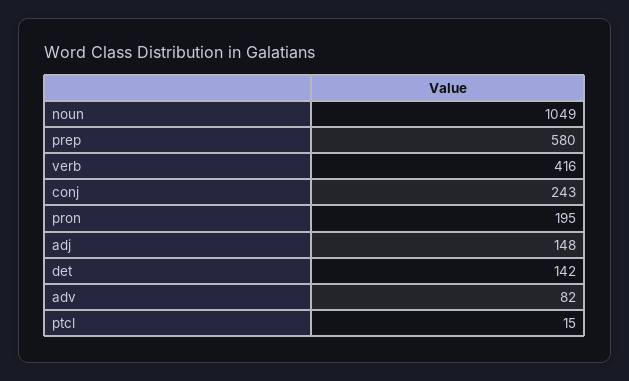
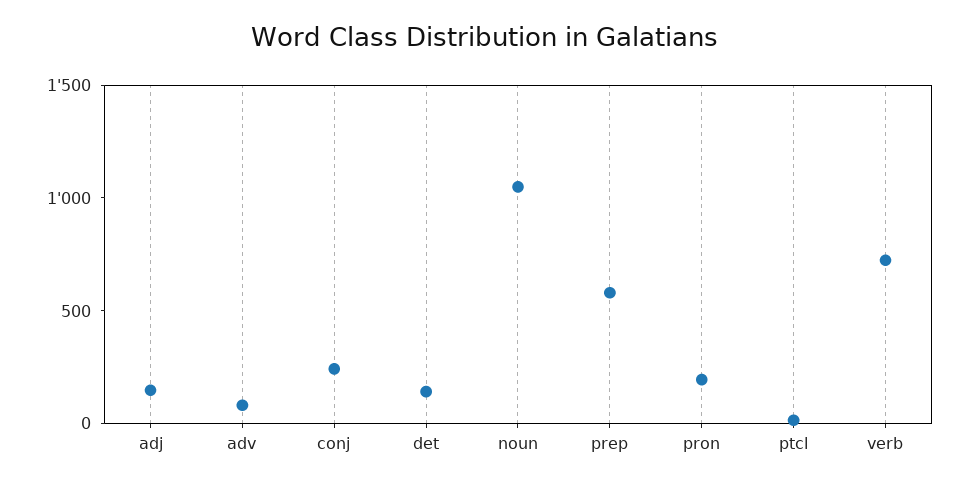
verb: 416 -> 700

